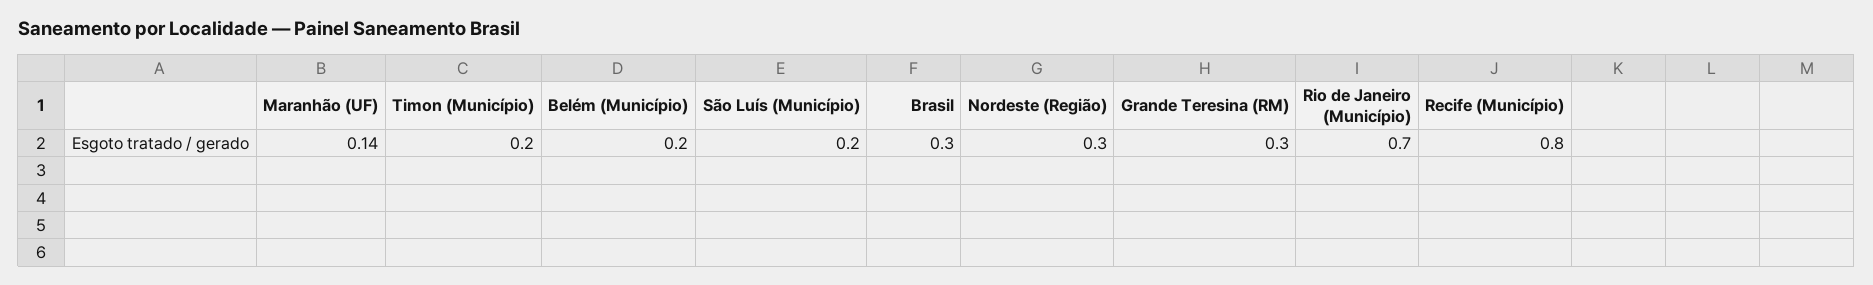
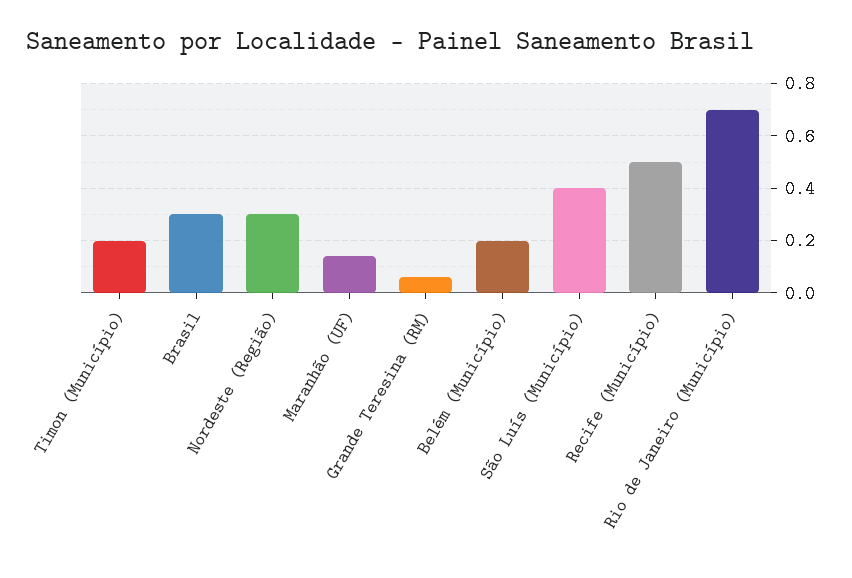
São Luís (Município): 0.2 -> 0.4
Grande Teresina (RM): 0.3 -> 0.05
Recife (Município): 0.8 -> 0.5

